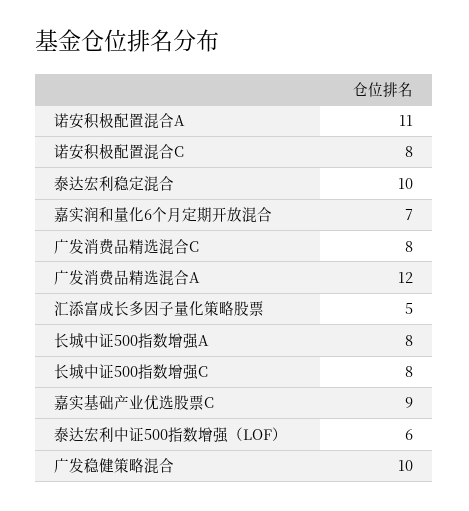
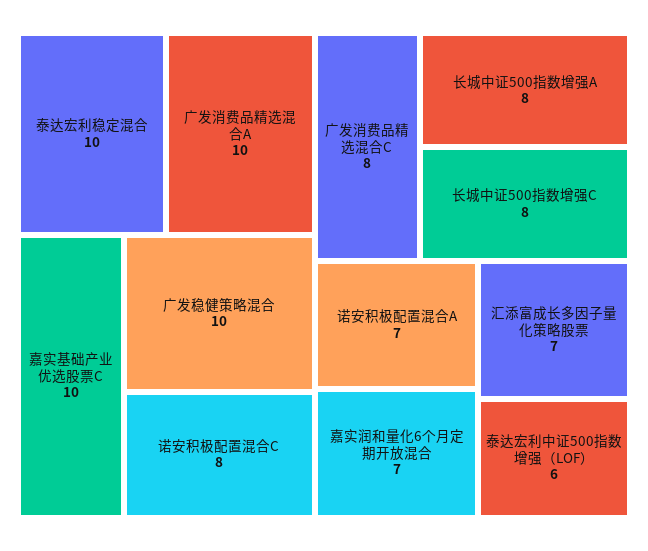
诺安积极配置混合A: 11 -> 7
广发消费品精选混合A: 12 -> 10
汇添富成长多因子量化策略股票: 5 -> 7
嘉实基础产业优选股票C: 9 -> 10

